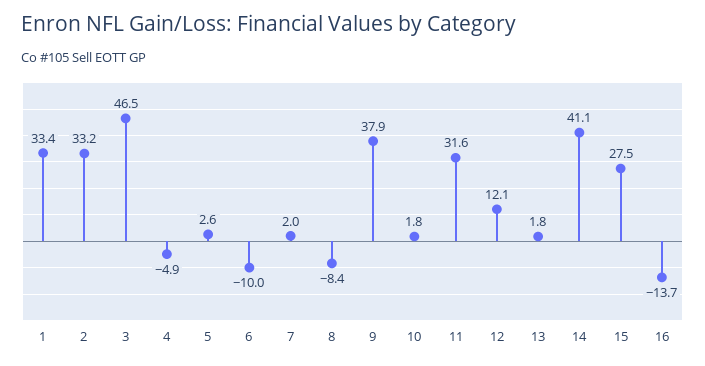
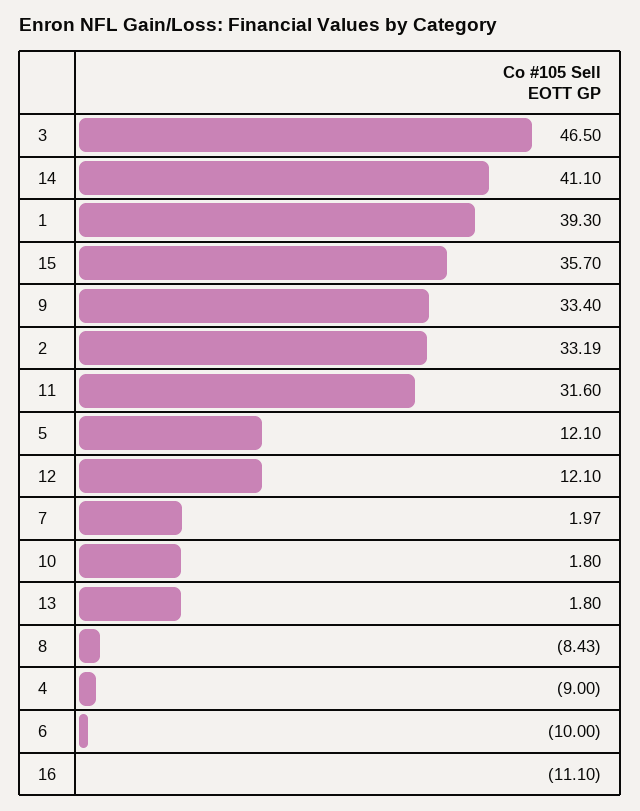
1: 33.4 -> 39.3
4: -4.9 -> -9
5: 2.6 -> 12.1
9: 37.9 -> 33.4
15: 27.5 -> 35.7
16: -13.7 -> -11.1

